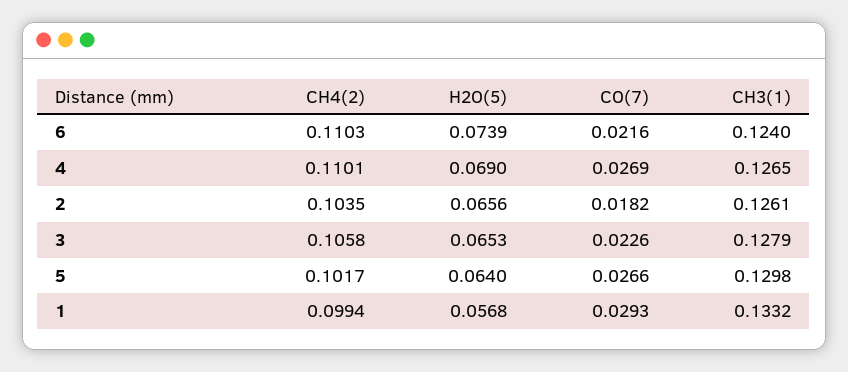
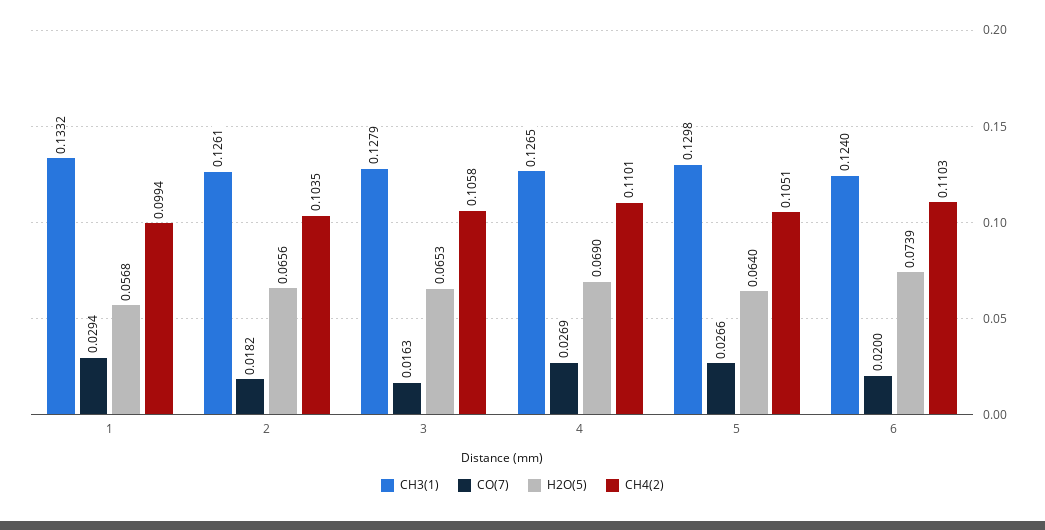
CO(7), 6: 0.0216 -> 0.02
CO(7), 3: 0.0226 -> 0.0163
CH4(2), 5: 0.1017 -> 0.1051
CO(7), 1: 0.0293 -> 0.0294

